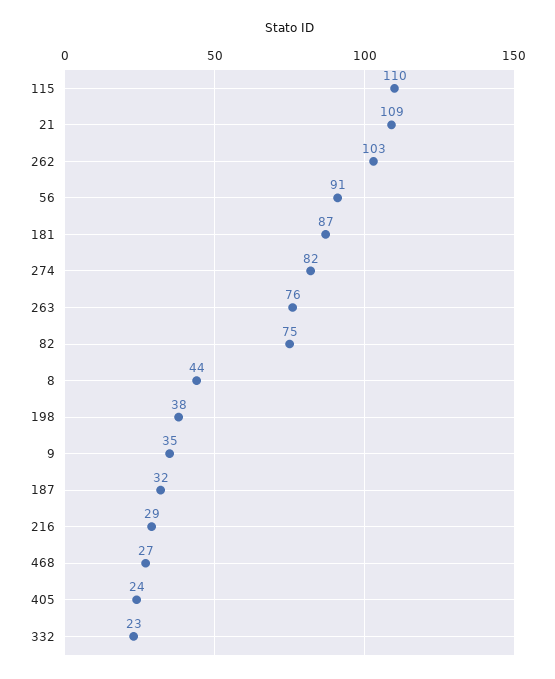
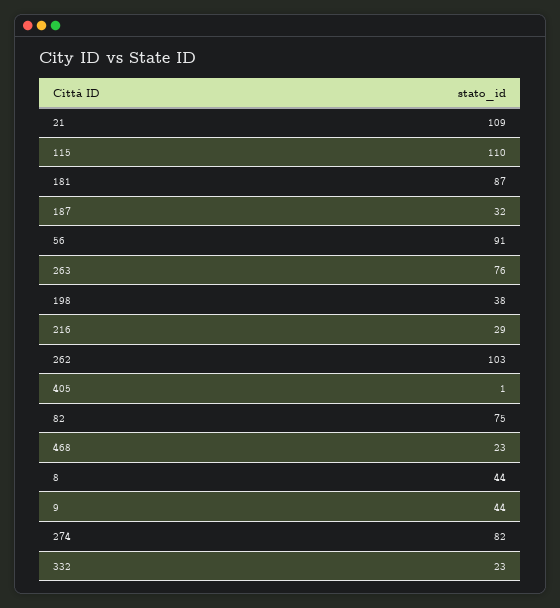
9: 35 -> 44
468: 27 -> 23
405: 24 -> 1

